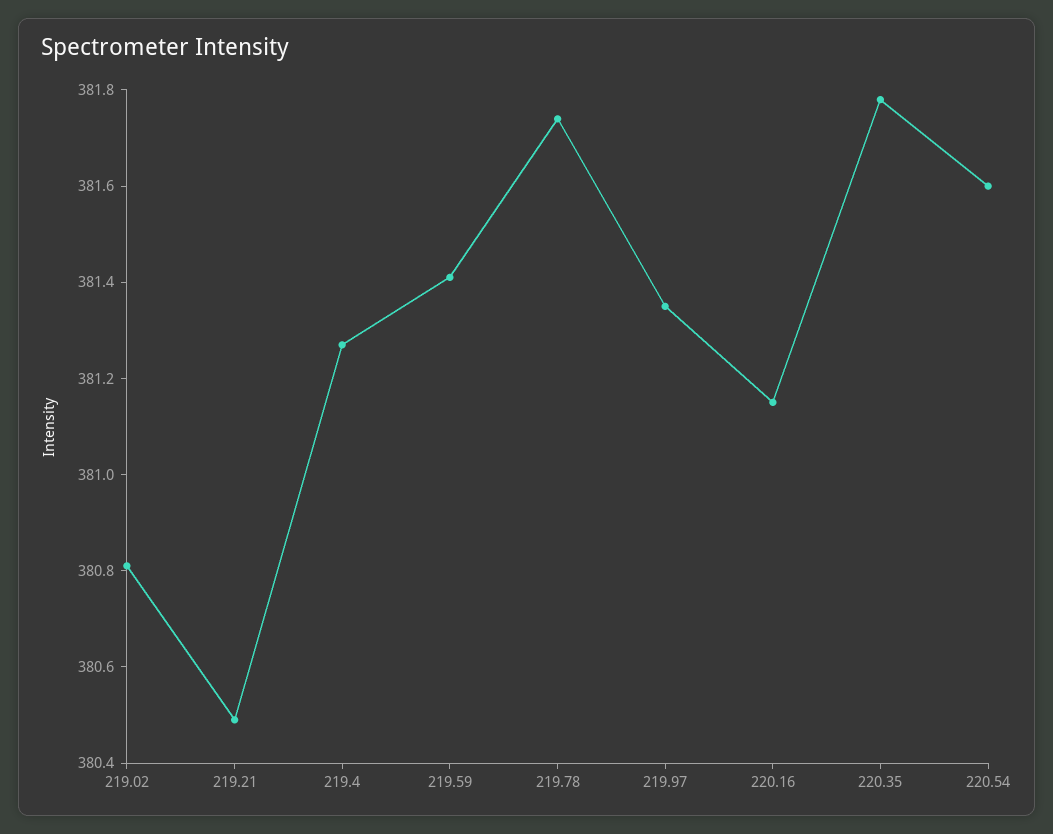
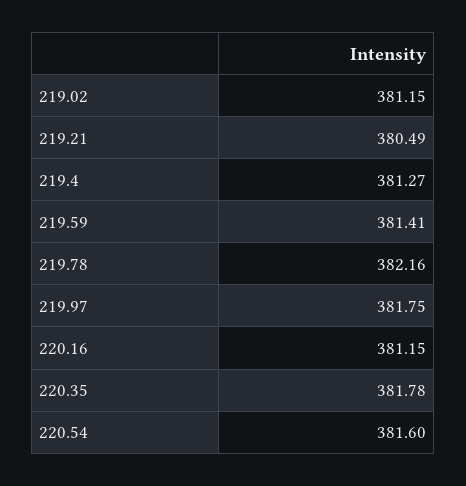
219.02: 380.8 -> 381.15
219.78: 381.75 -> 382.16
219.97: 381.35 -> 381.75

